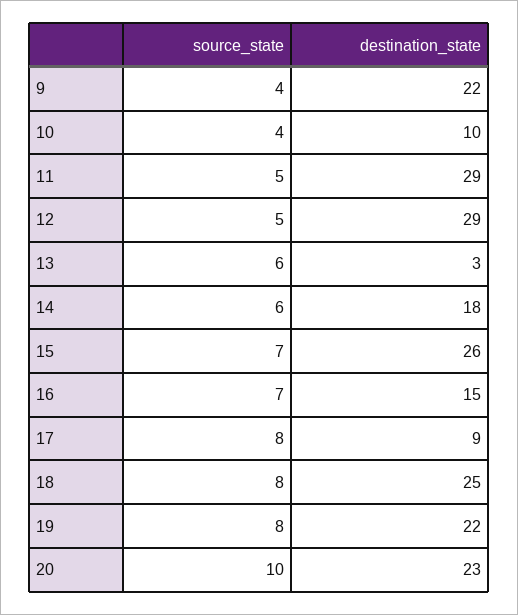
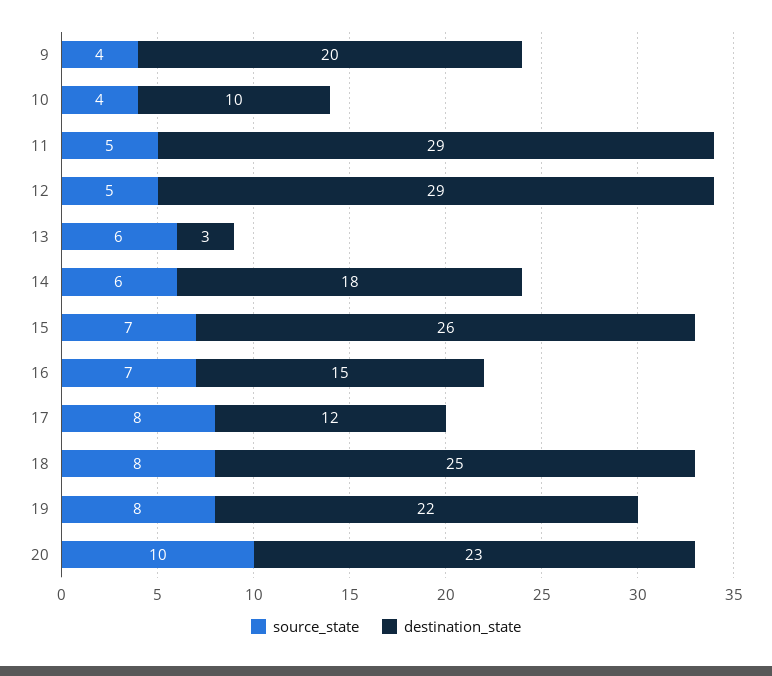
destination_state, 9: 22 -> 20
destination_state, 17: 9 -> 12

